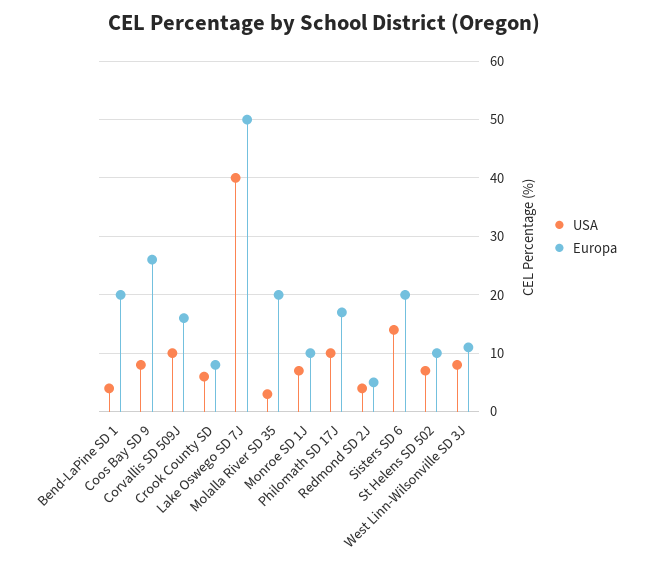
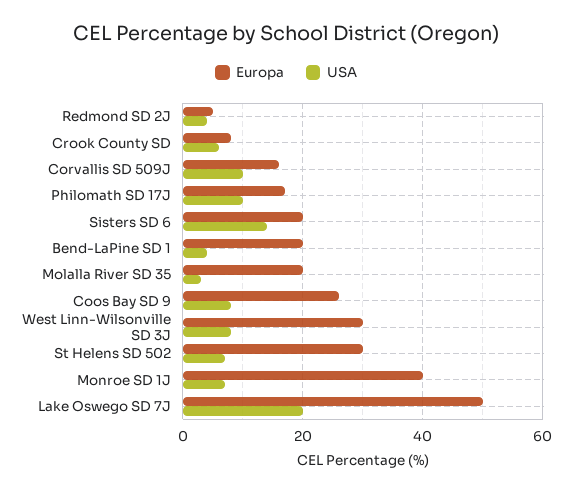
USA, Lake Oswego SD 7J: 40 -> 20
Europa, Monroe SD 1J: 10 -> 40
Europa, St Helens SD 502: 10 -> 30
Europa, West Linn-Wilsonville SD 3J: 10 -> 30

